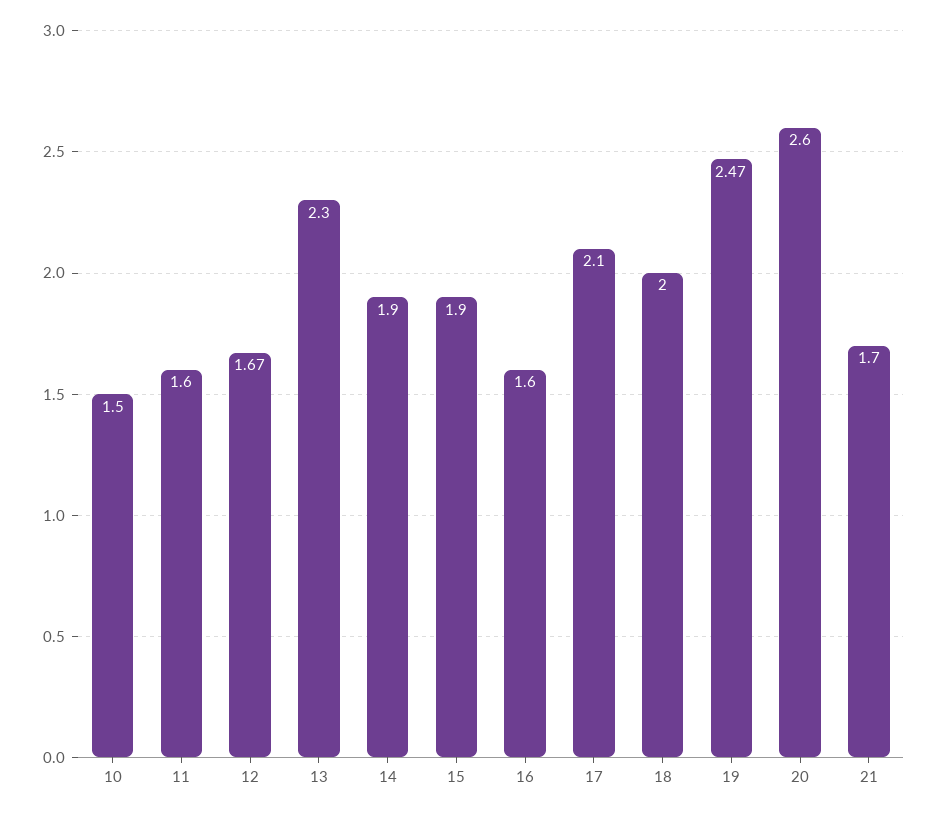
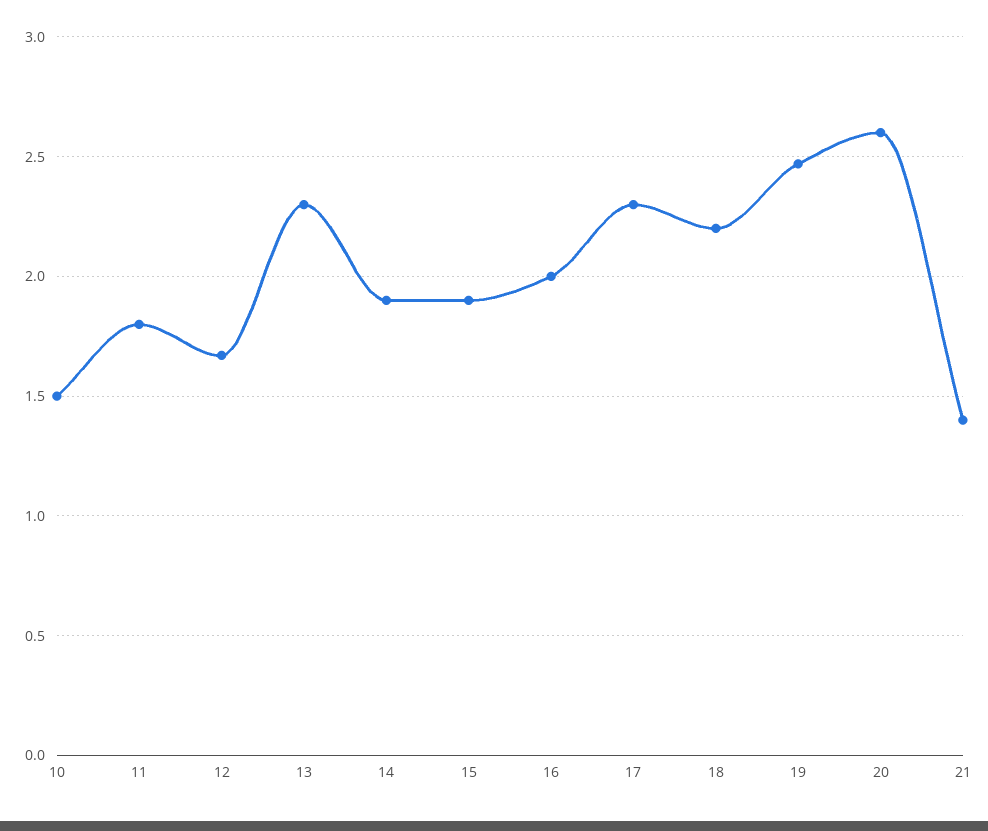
11: 1.6 -> 1.8
16: 1.6 -> 2
17: 2.1 -> 2.3
18: 2 -> 2.2
21: 1.7 -> 1.4

